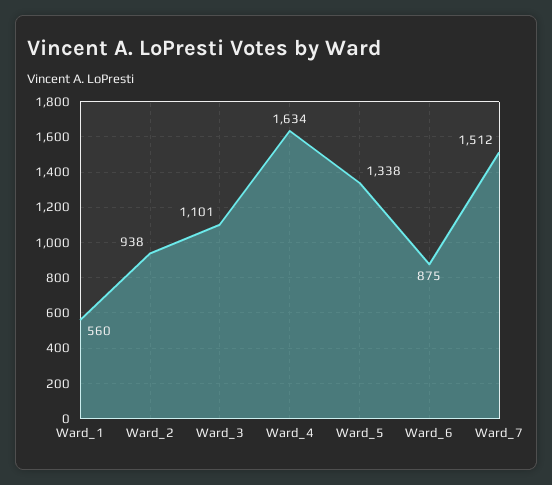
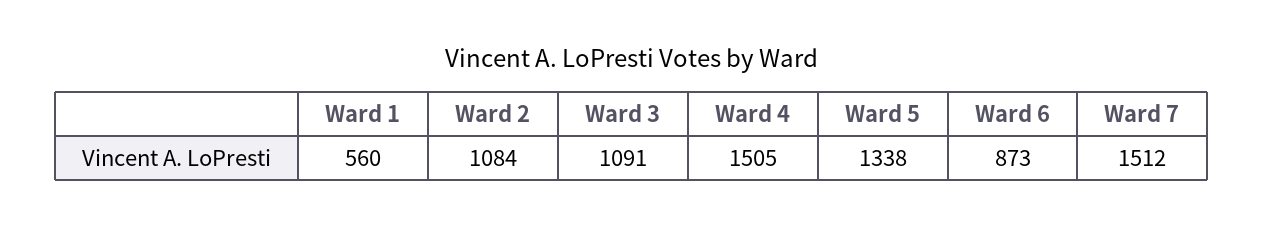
Ward_2: 938 -> 1084
Ward_3: 1101 -> 1091
Ward_4: 1634 -> 1505
Ward_6: 875 -> 873

